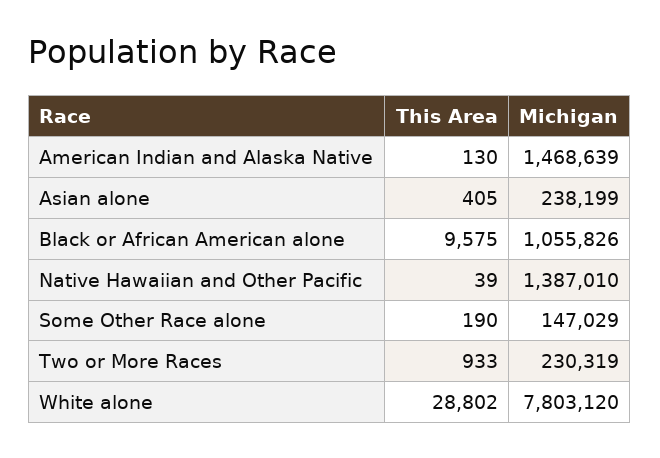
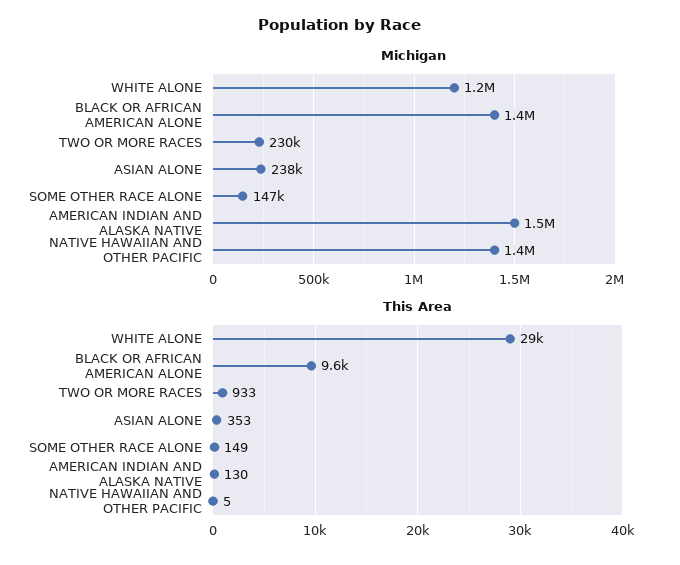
This Area, Asian alone: 405 -> 353
Michigan, Black or African American alone: 1055826 -> 1400000
This Area, Native Hawaiian and Other Pacific: 39 -> 5
This Area, Some Other Race alone: 190 -> 149
Michigan, White alone: 7803120 -> 1200000

